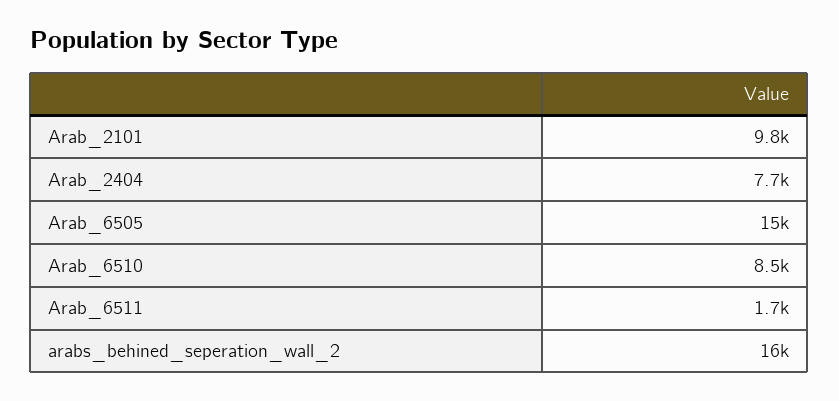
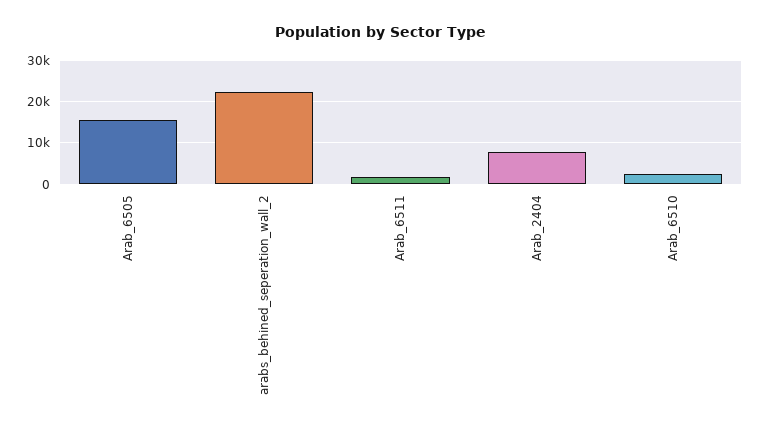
Arab_2101: 9800 -> none
Arab_6510: 8500 -> 2000
arabs_behined_seperation_wall_2: 16000 -> 22000

